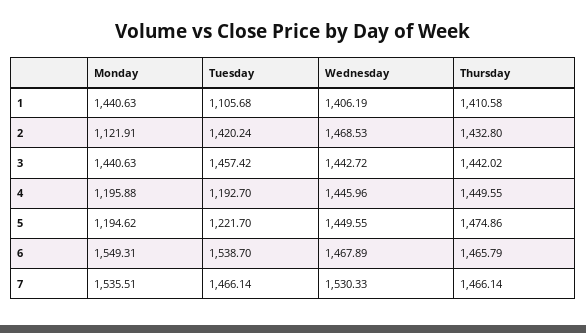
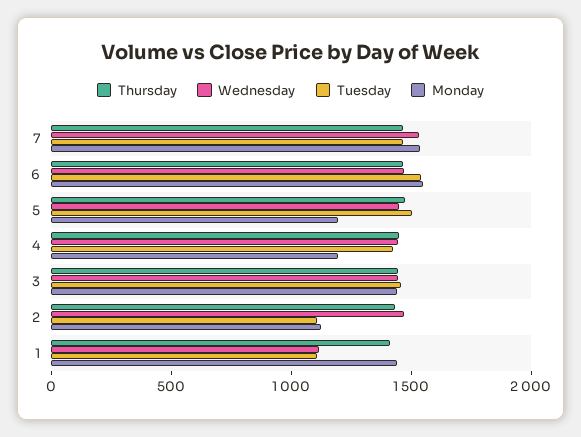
Wednesday, 1: 1406.19 -> 1100
Tuesday, 2: 1420.24 -> 1100
Tuesday, 4: 1192.7 -> 1400
Tuesday, 5: 1221.7 -> 1500

